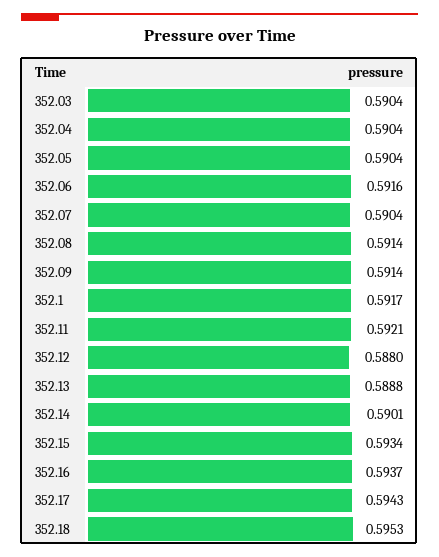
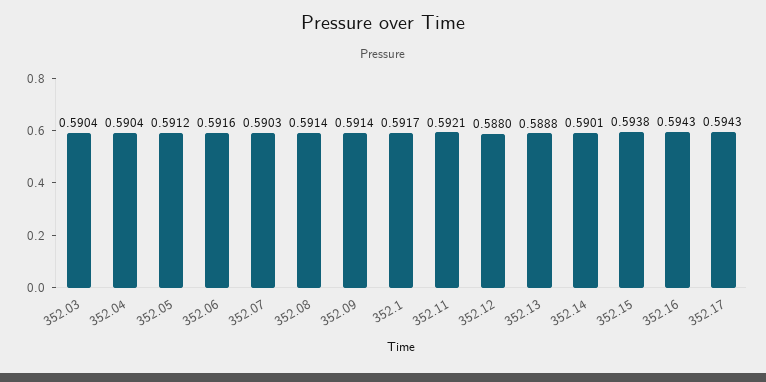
352.05: 0.5904 -> 0.5912
352.07: 0.5904 -> 0.5903
352.15: 0.5934 -> 0.5938
352.16: 0.5937 -> 0.5943
352.18: 0.5953 -> none

